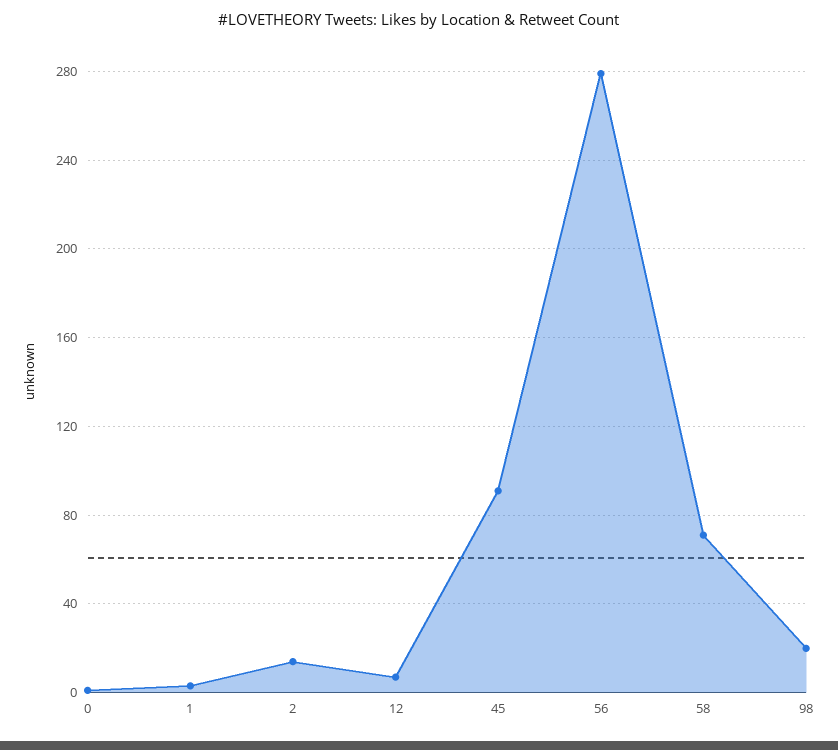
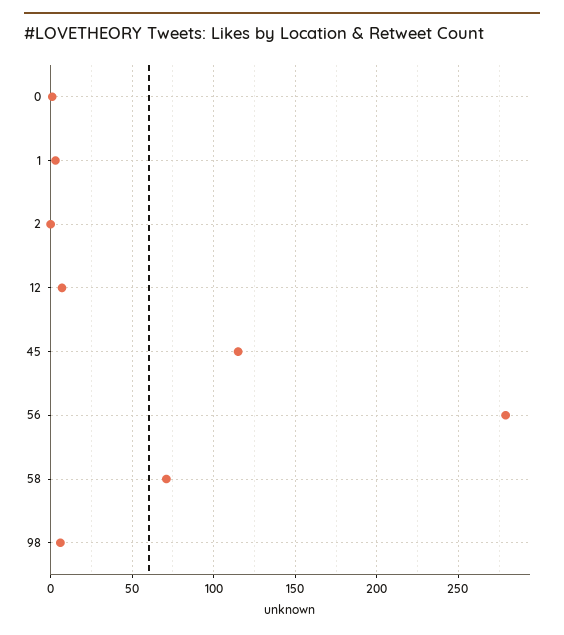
2: 15 -> 0
45: 90 -> 115
98: 20 -> 5

